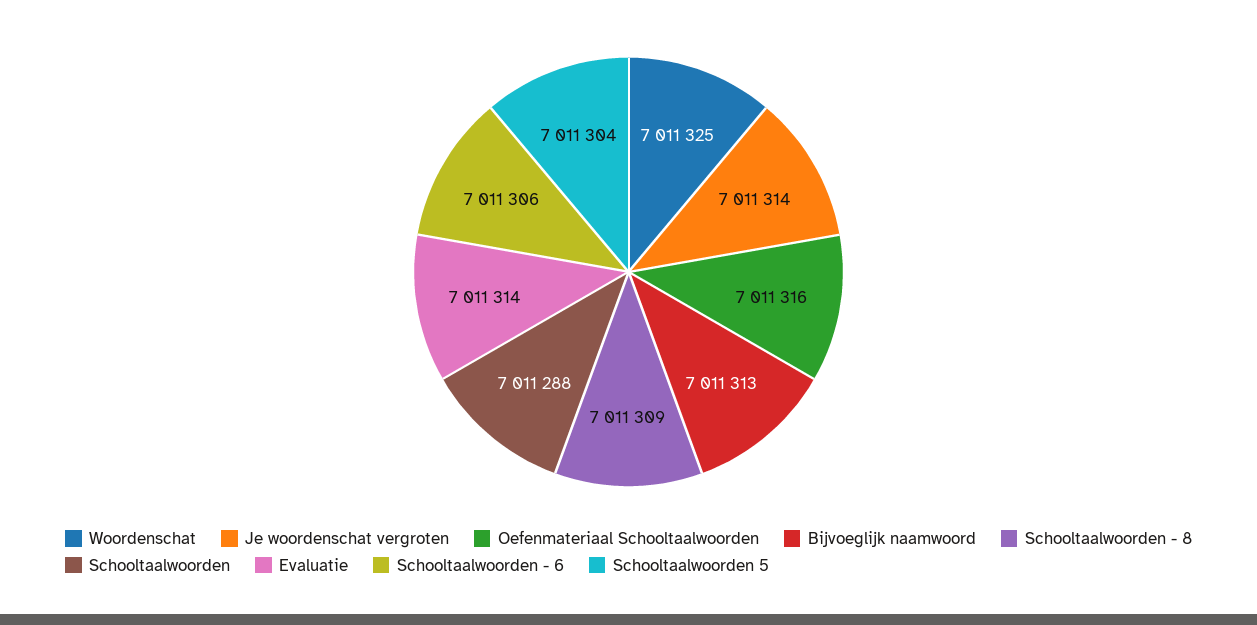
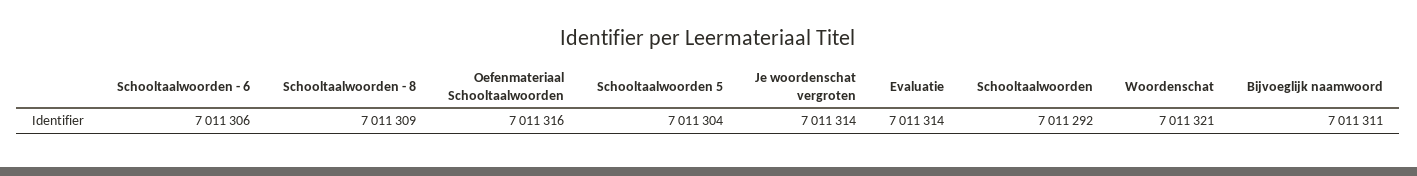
Woordenschat: 7011325 -> 7011321
Bijvoeglijk naamwoord: 7011313 -> 7011311
Schooltaalwoorden: 7011288 -> 7011292

